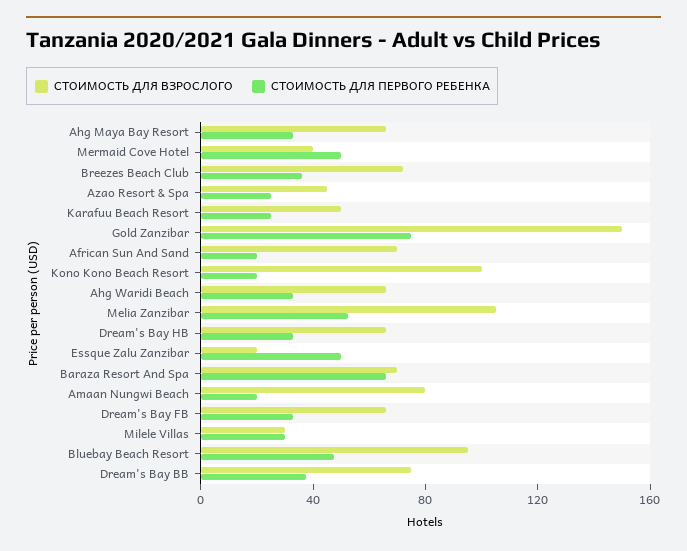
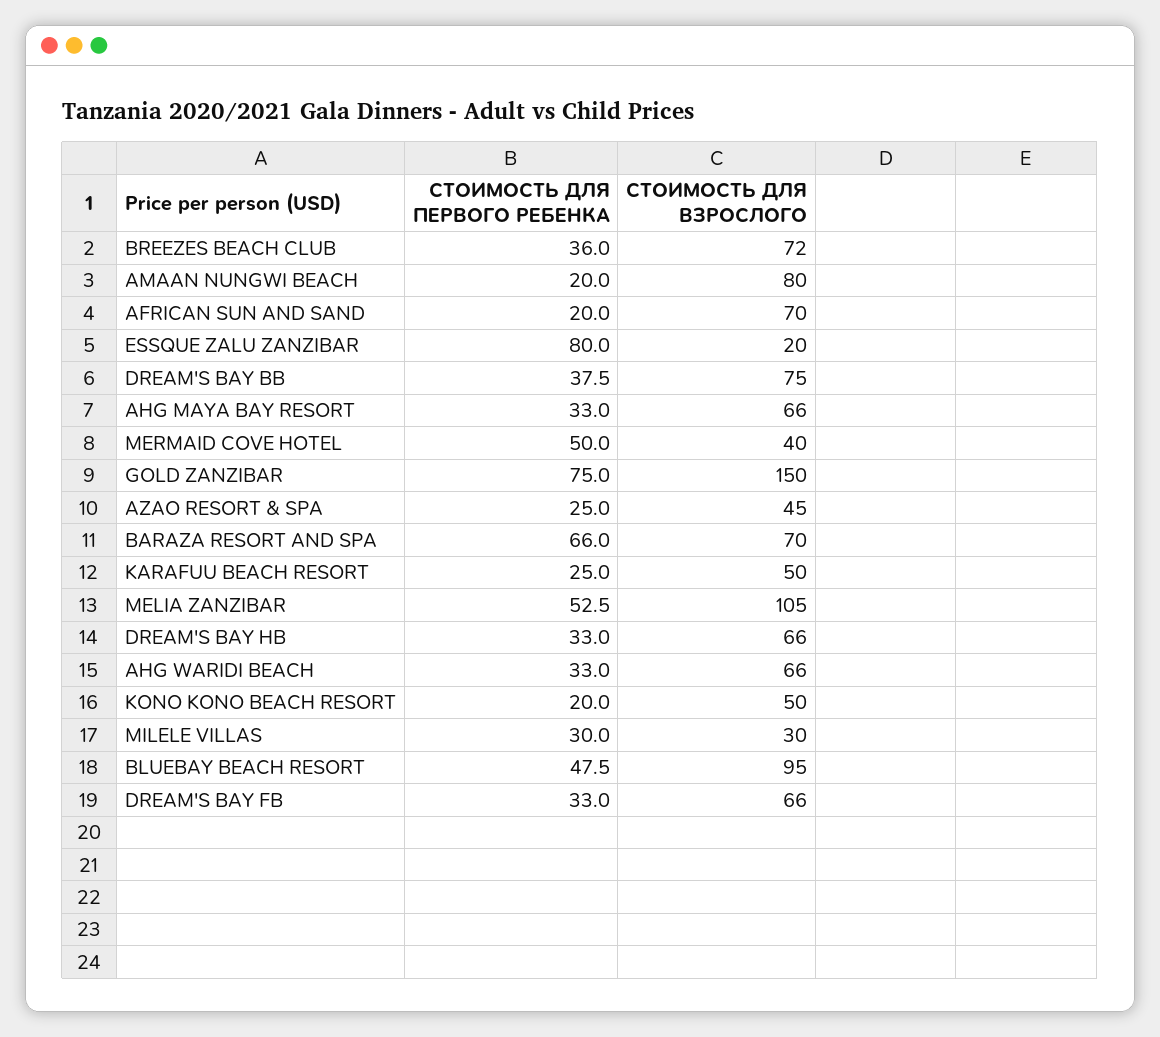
СТОИМОСТЬ ДЛЯ ВЗРОСЛОГО, Kono Kono Beach Resort: 100 -> 50
СТОИМОСТЬ ДЛЯ ПЕРВОГО РЕБЕНКА, Essque Zalu Zanzibar: 50 -> 80

